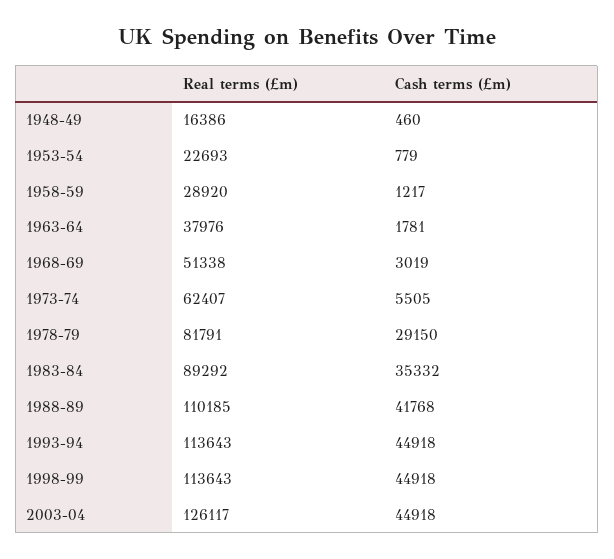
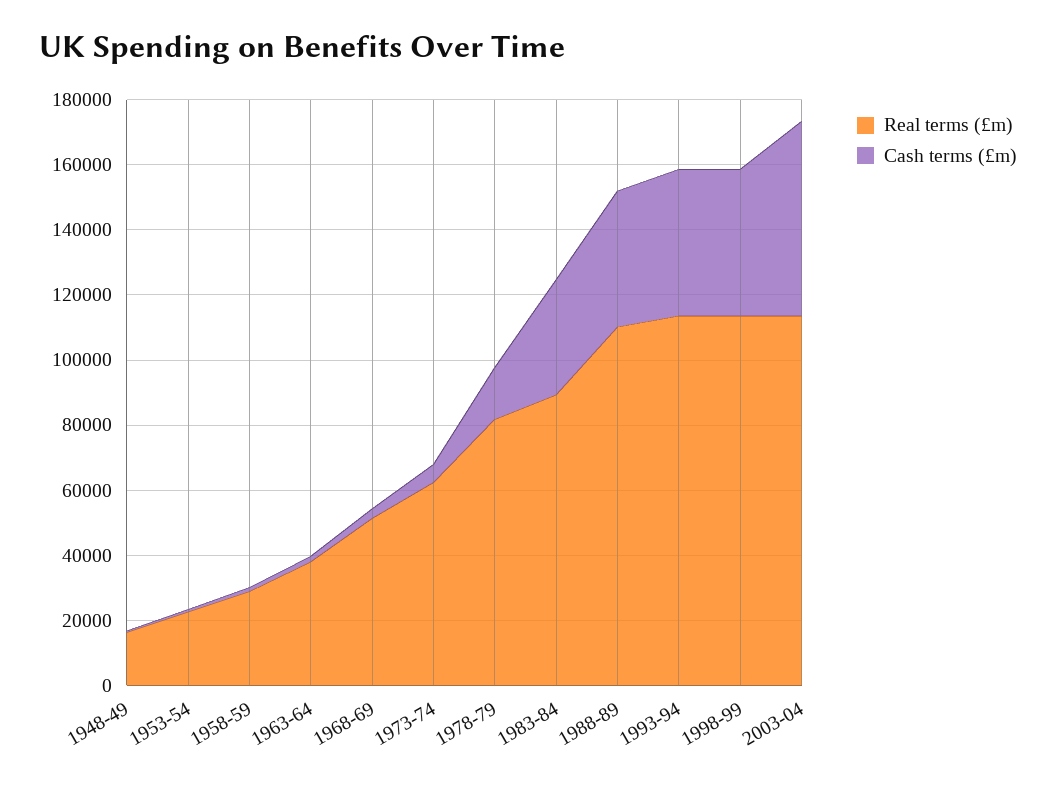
Cash terms (£m), 1978-79: 29150 -> 15000
Real terms (£m), 2003-04: 126117 -> 115000
Cash terms (£m), 2003-04: 44918 -> 60000

